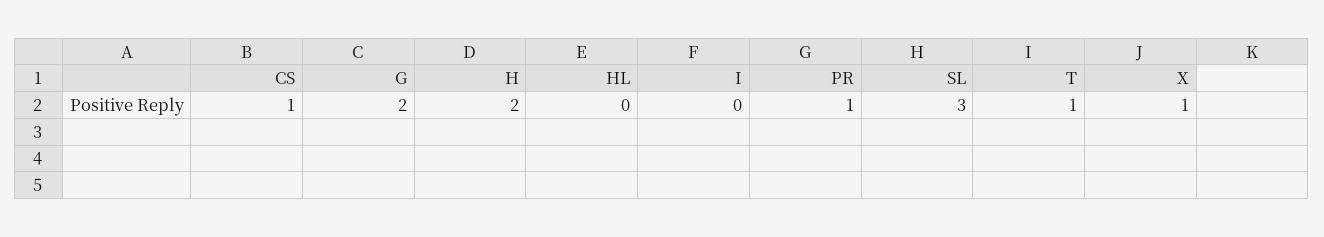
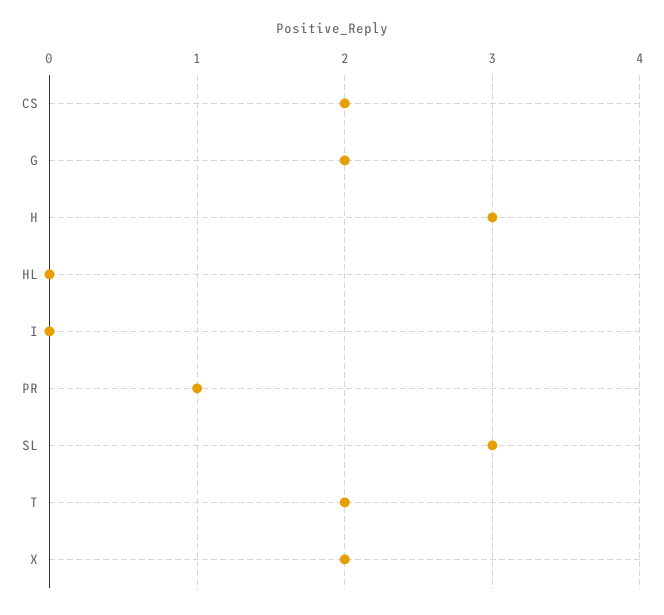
CS: 1 -> 2
H: 2 -> 3
T: 1 -> 2
X: 1 -> 2

